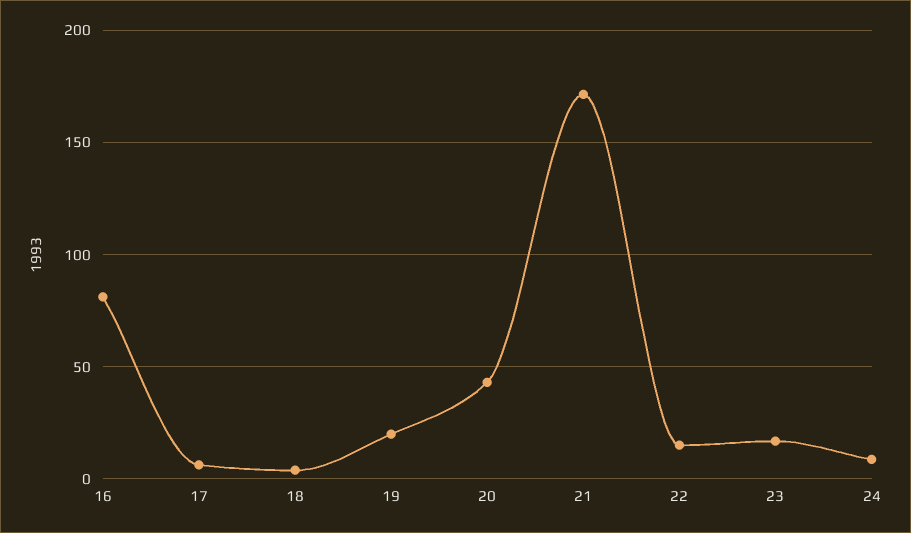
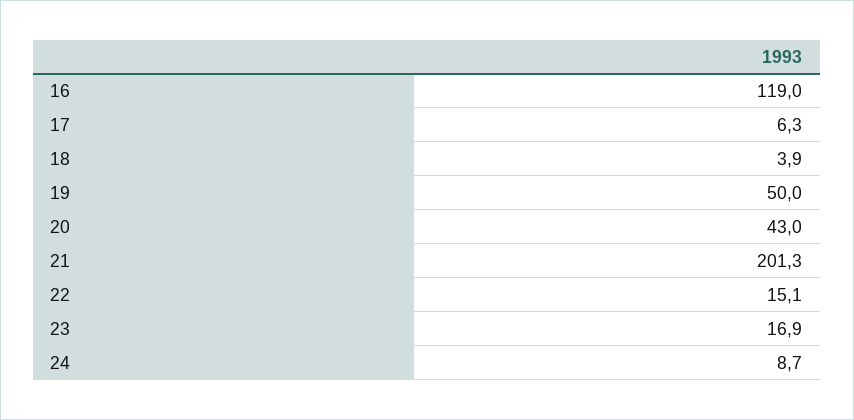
16: 80 -> 119
19: 20 -> 50
21: 170 -> 201.3

